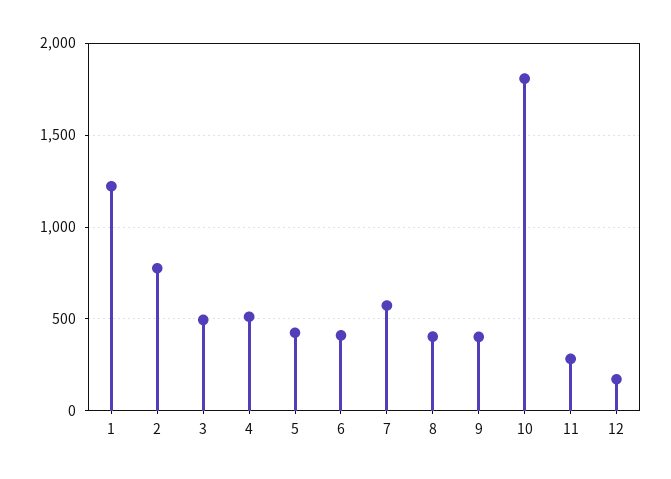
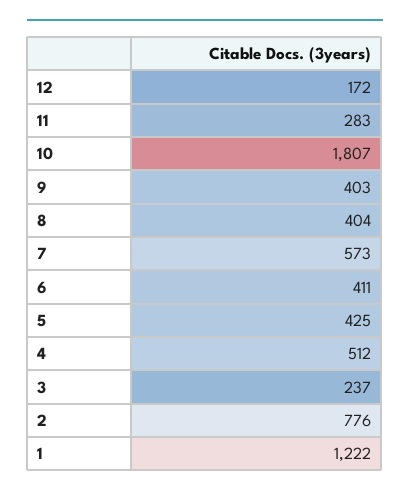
3: 500 -> 237

